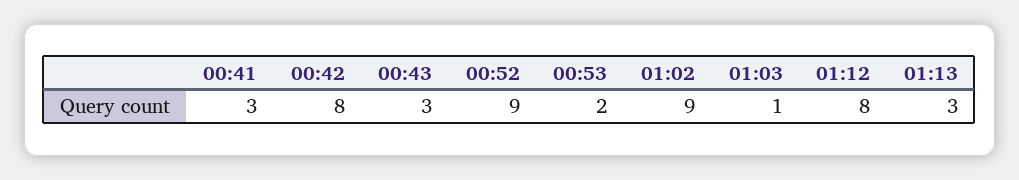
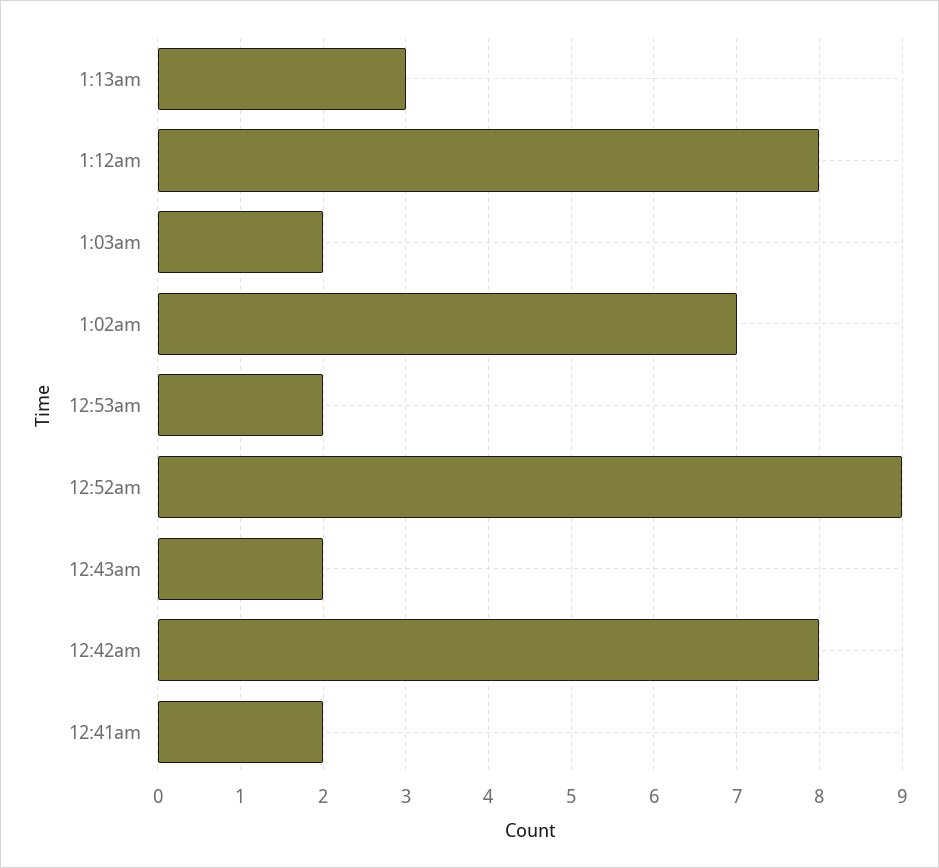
00:41: 3 -> 2
00:43: 3 -> 2
01:02: 9 -> 7
01:03: 1 -> 2

